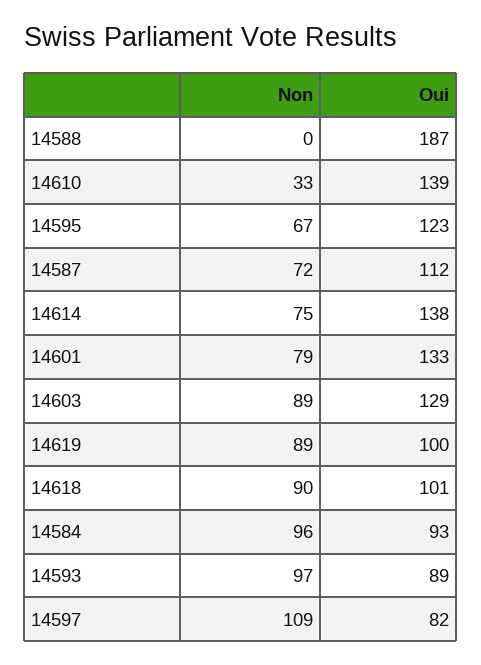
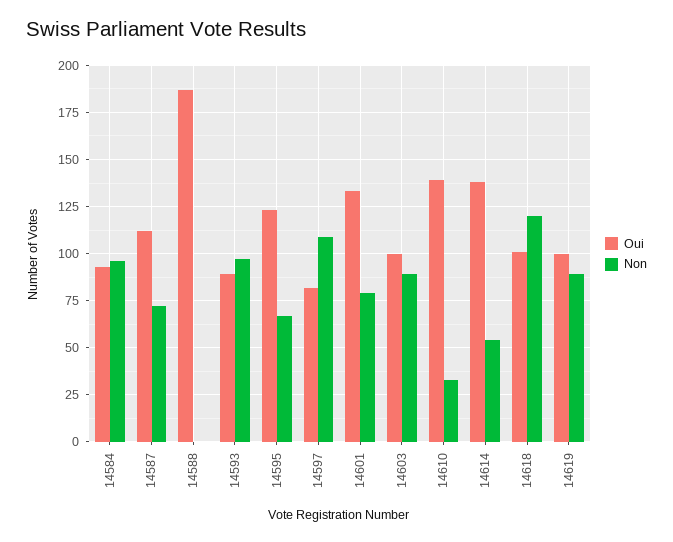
Non, 14614: 75 -> 55
Oui, 14603: 129 -> 100
Non, 14618: 90 -> 120

